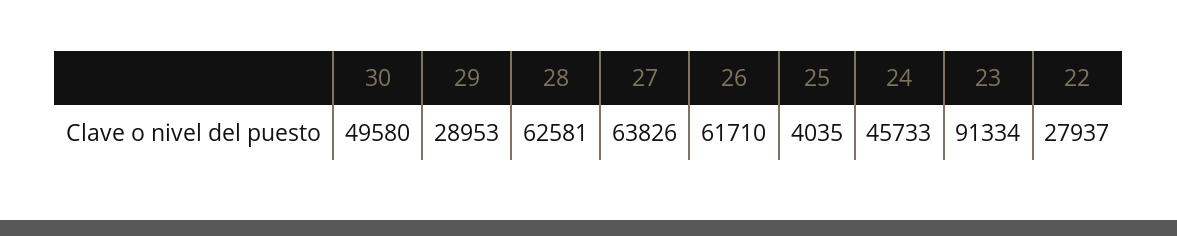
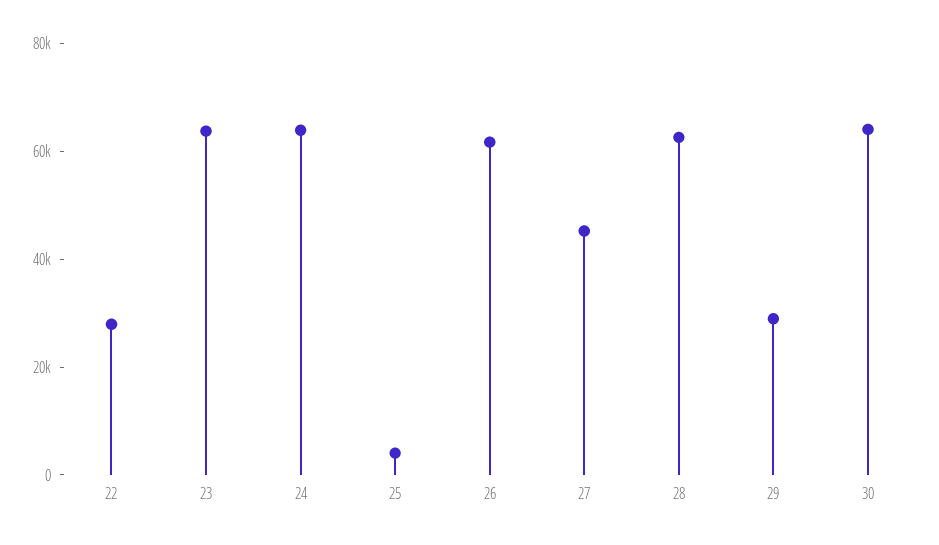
30: 49580 -> 65000
27: 63826 -> 45000
24: 45733 -> 65000
23: 91334 -> 65000

